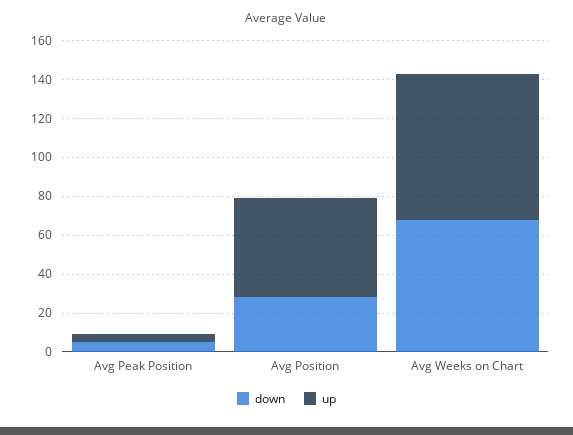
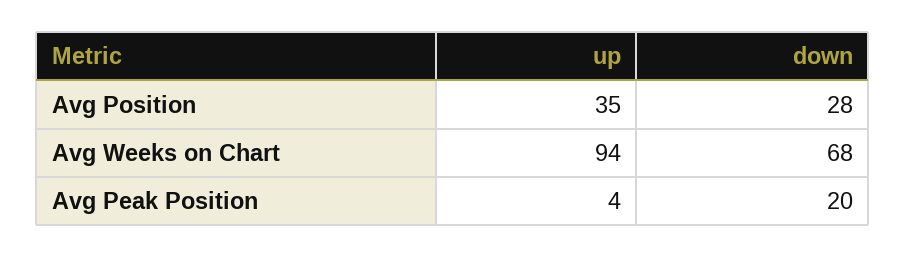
down, Avg Peak Position: 5 -> 20
up, Avg Position: 50 -> 35
up, Avg Weeks on Chart: 75 -> 94

